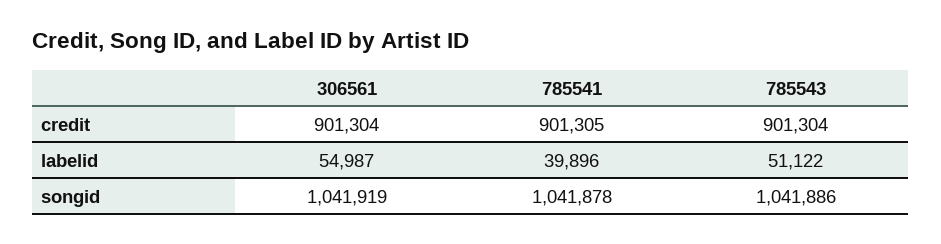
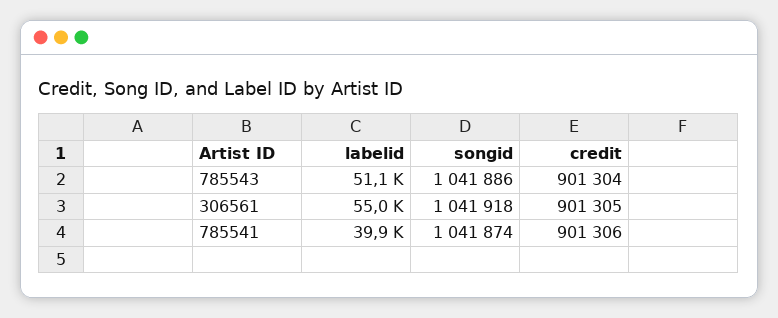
306561, credit: 901304 -> 901305
785541, credit: 901305 -> 901306
306561, songid: 1041919 -> 1041918
785541, songid: 1041878 -> 1041874

